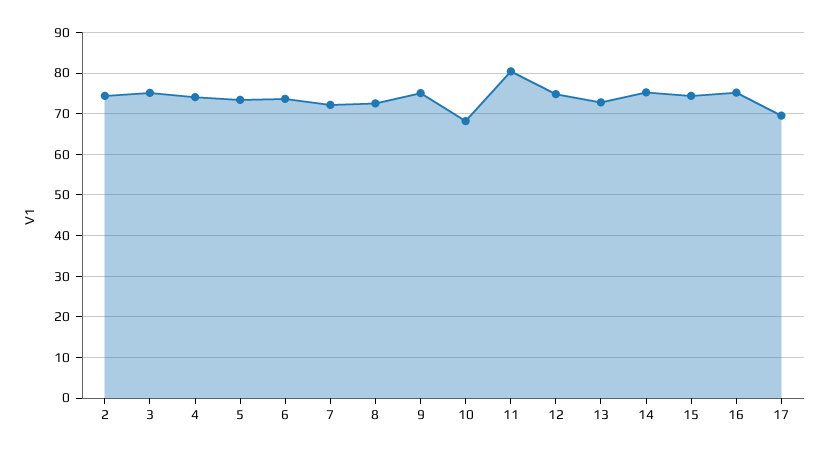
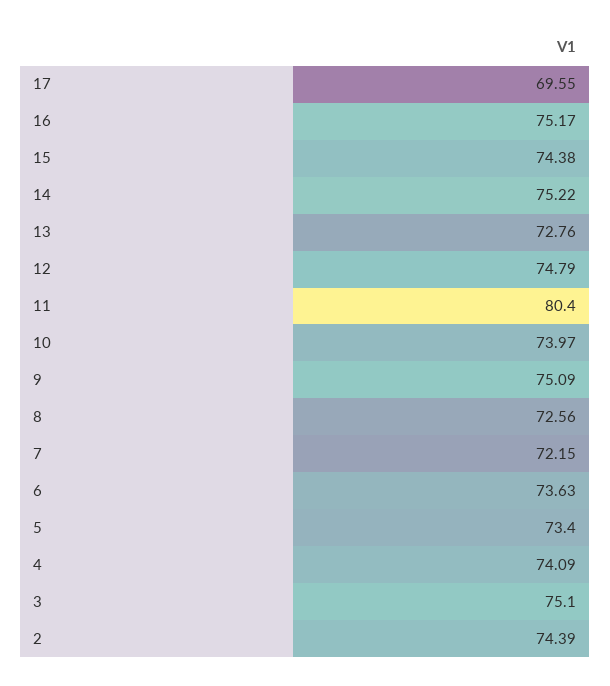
10: 68 -> 73.97

